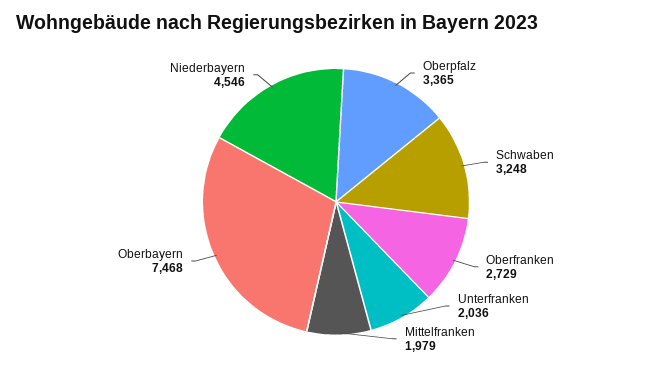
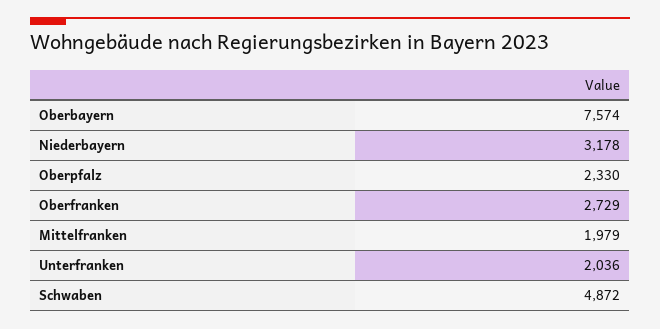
Oberpfalz: 3365 -> 2330
Schwaben: 3248 -> 4872
Oberbayern: 7468 -> 7574
Niederbayern: 4546 -> 3178

